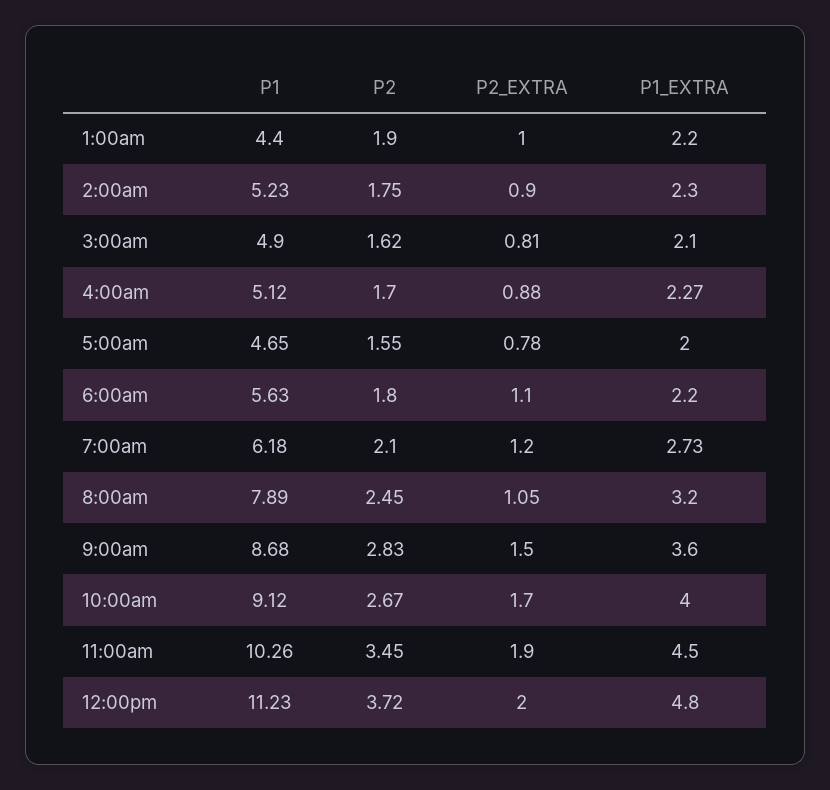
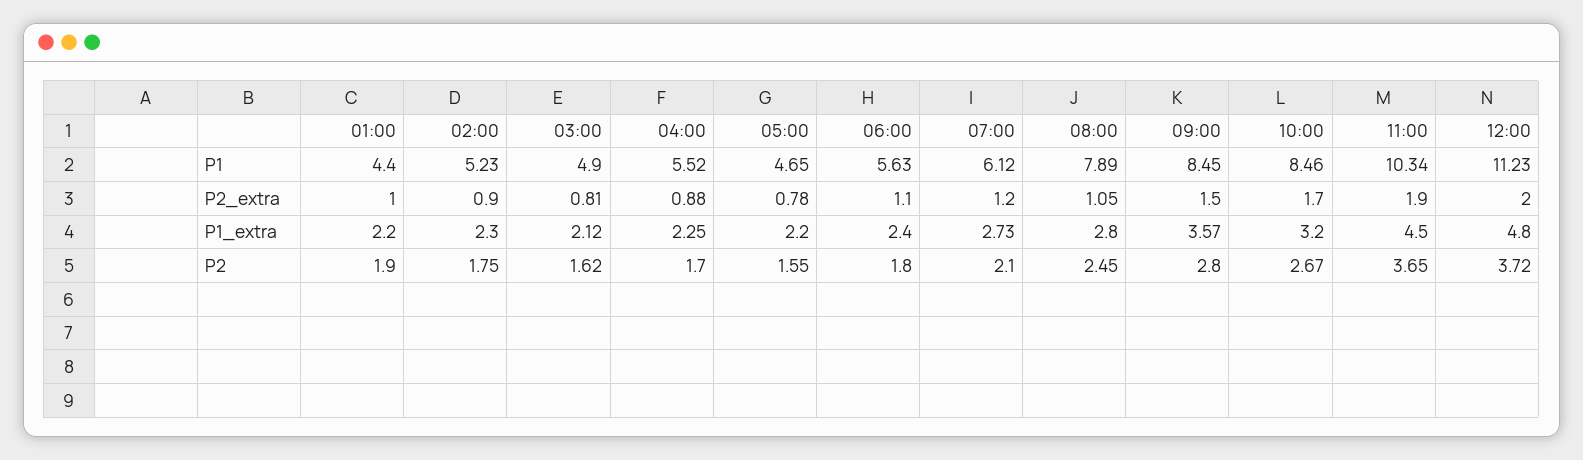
P1_EXTRA, 3:00am: 2.1 -> 2.12
P1, 4:00am: 5.12 -> 5.52
P1_EXTRA, 4:00am: 2.27 -> 2.25
P1_EXTRA, 5:00am: 2 -> 2.2
P1_EXTRA, 6:00am: 2.2 -> 2.4
P1, 7:00am: 6.18 -> 6.12
P1_EXTRA, 8:00am: 3.2 -> 2.8
P1, 9:00am: 8.68 -> 8.45
P2, 9:00am: 2.83 -> 2.8
P1_EXTRA, 9:00am: 3.6 -> 3.57
P1, 10:00am: 9.12 -> 8.46
P1_EXTRA, 10:00am: 4 -> 3.2
P1, 11:00am: 10.26 -> 10.34
P2, 11:00am: 3.45 -> 3.65

